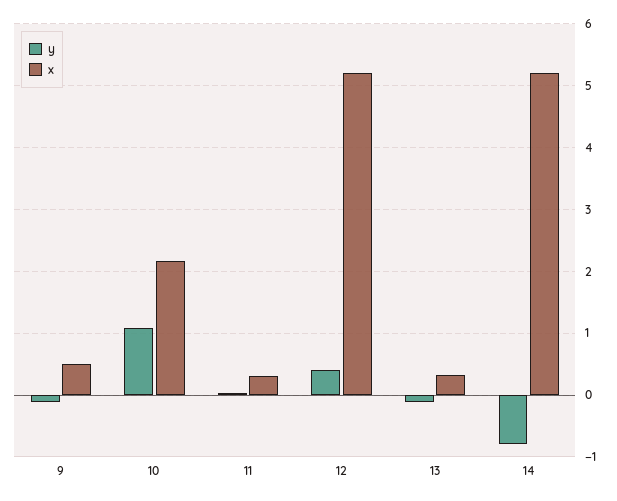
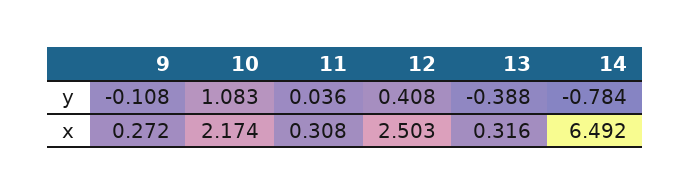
x, 9: 0.5 -> 0.272
x, 12: 5.2 -> 2.503
y, 13: -0.1 -> -0.388
x, 14: 5.2 -> 6.492

